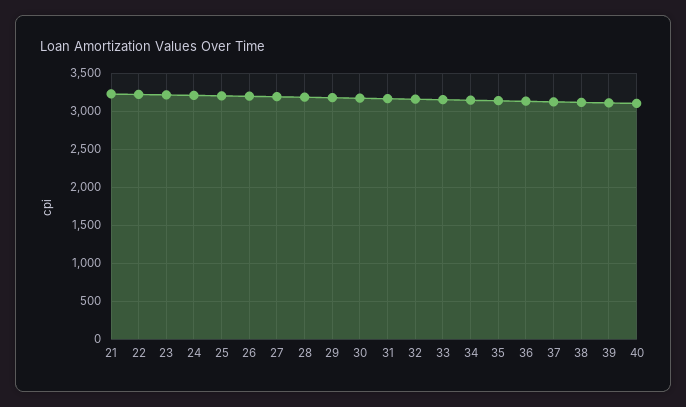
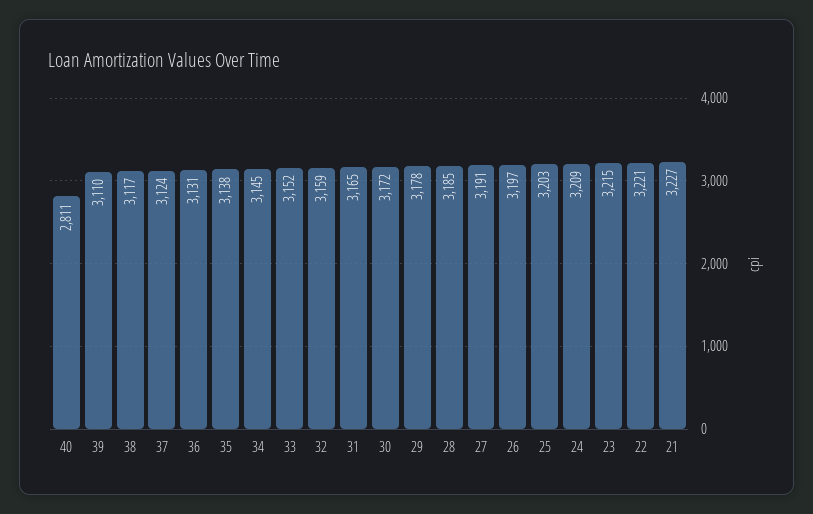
40: 3100 -> 2811

